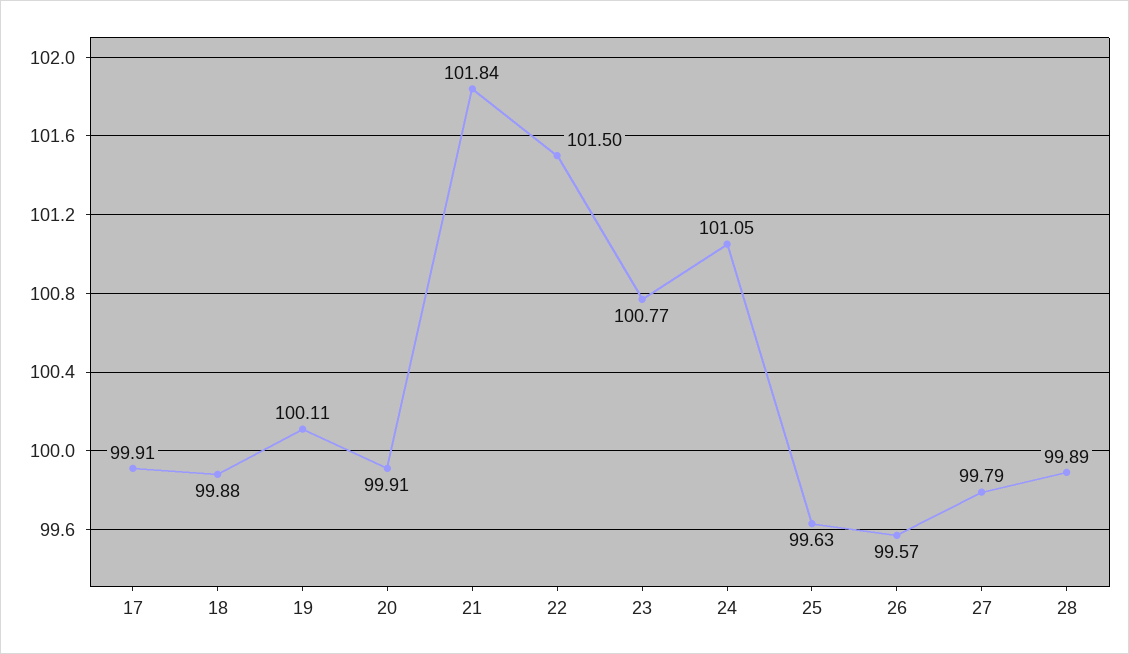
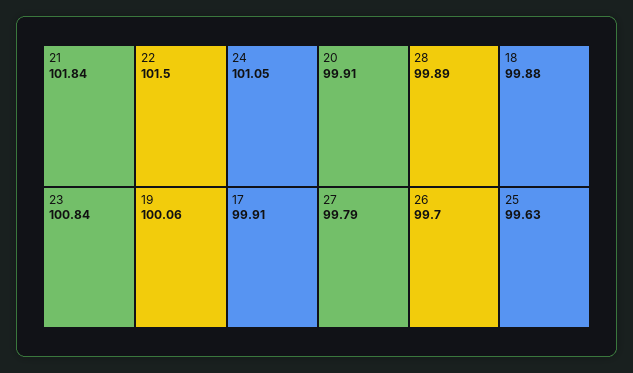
19: 100.11 -> 100.06
23: 100.77 -> 100.84
26: 99.57 -> 99.7

